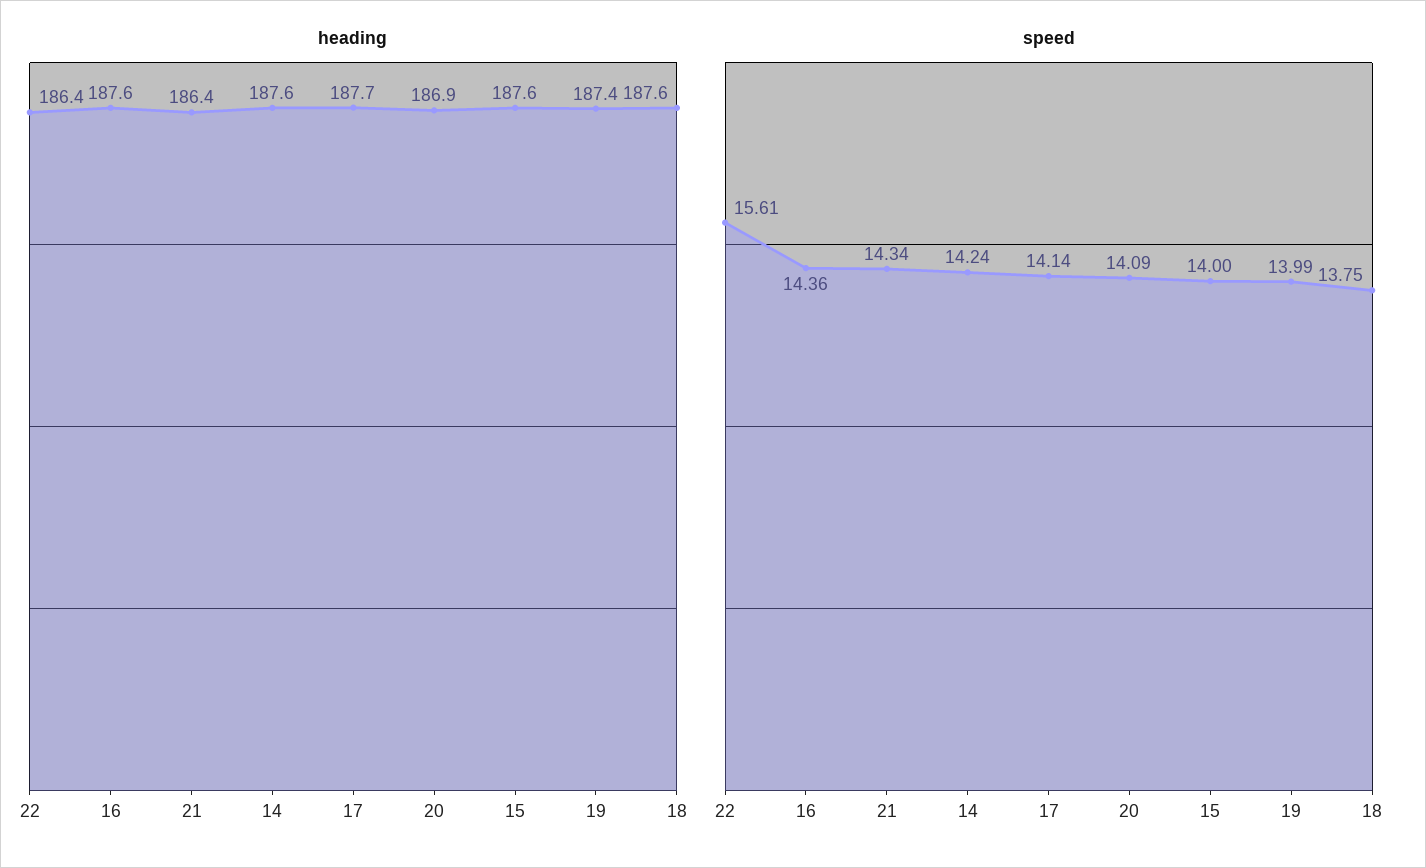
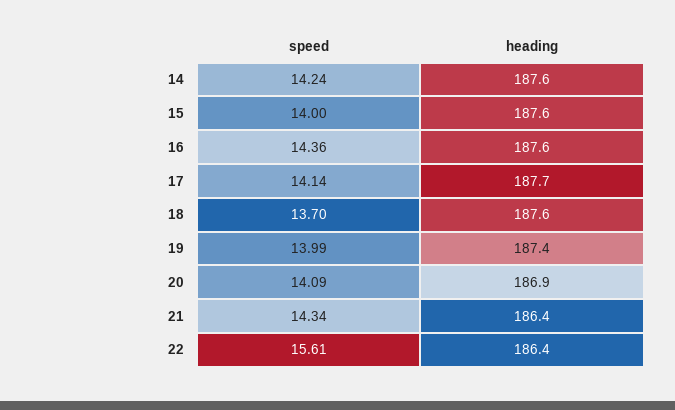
speed, 18: 13.75 -> 13.7

